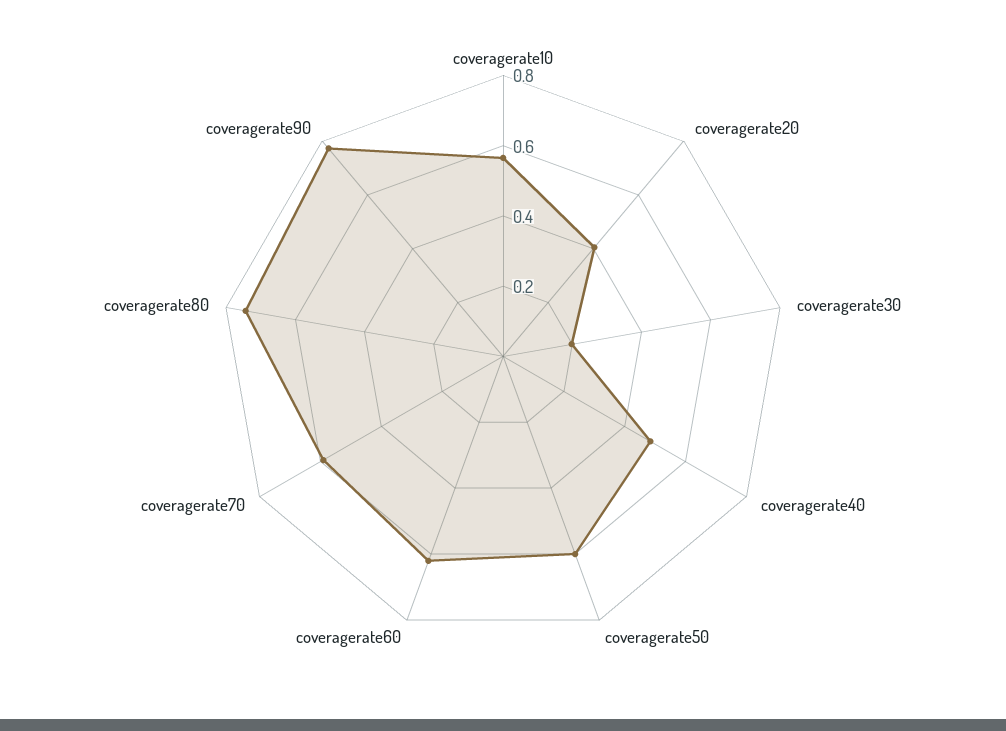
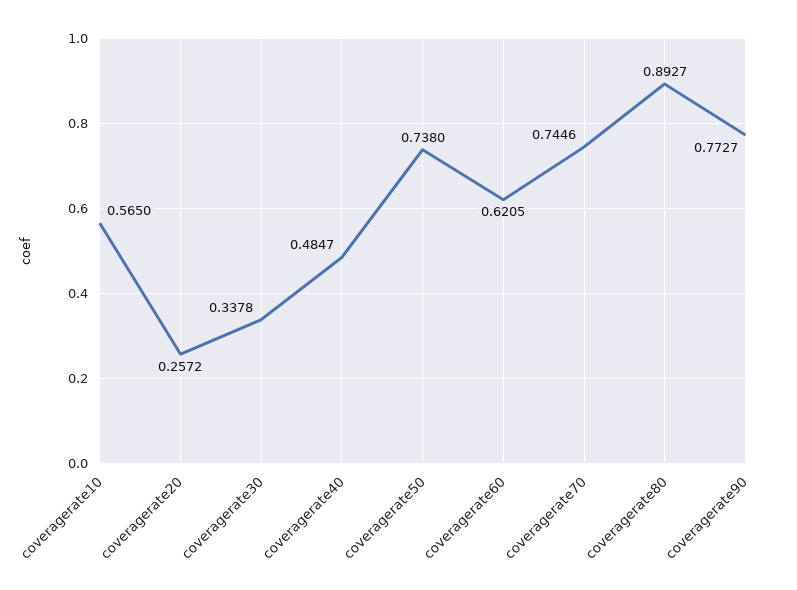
coveragerate20: 0.4 -> 0.2572
coveragerate30: 0.2 -> 0.3378
coveragerate50: 0.6 -> 0.738
coveragerate70: 0.6 -> 0.7446
coveragerate80: 0.75 -> 0.8927

